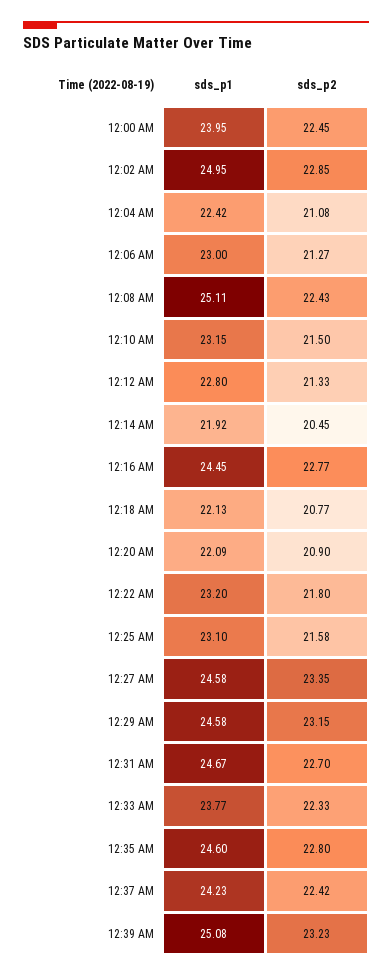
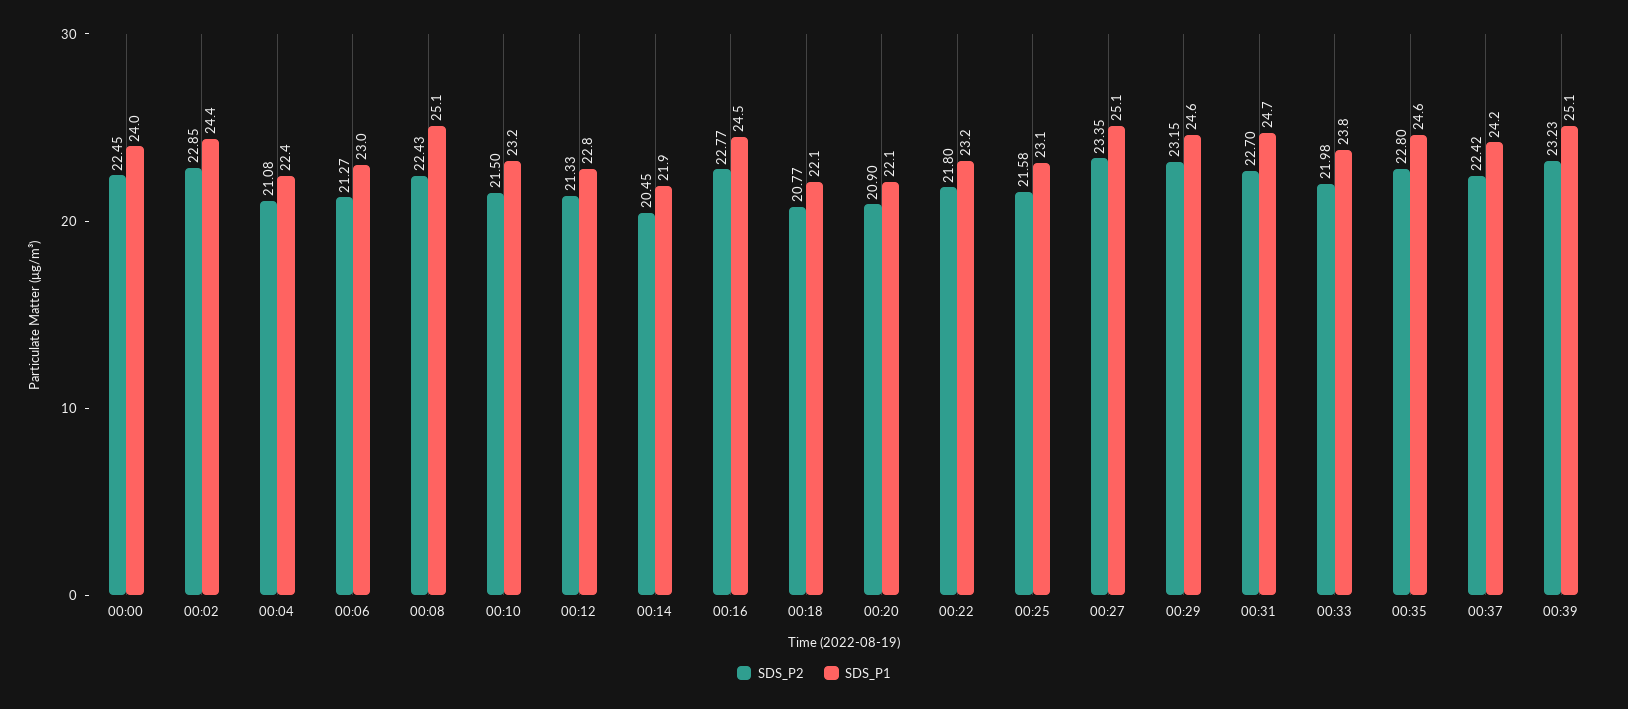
sds_p1, 12:02 AM: 24.95 -> 24.4
sds_p1, 12:27 AM: 24.58 -> 25.1
sds_p2, 12:33 AM: 22.33 -> 21.98

